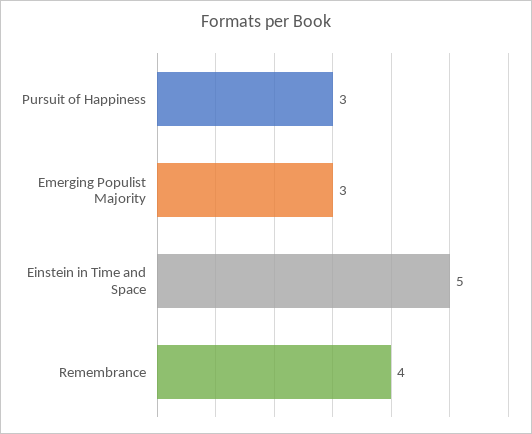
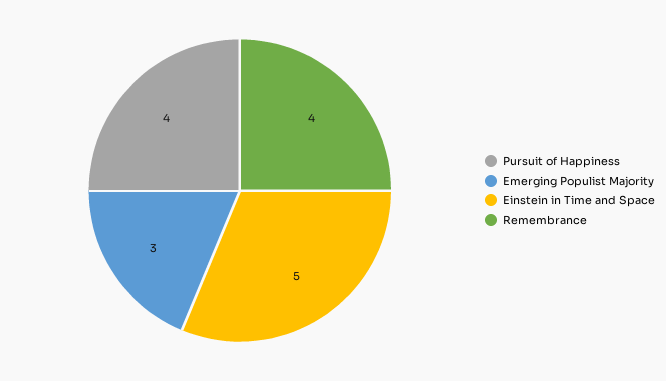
Pursuit of Happiness: 3 -> 4

